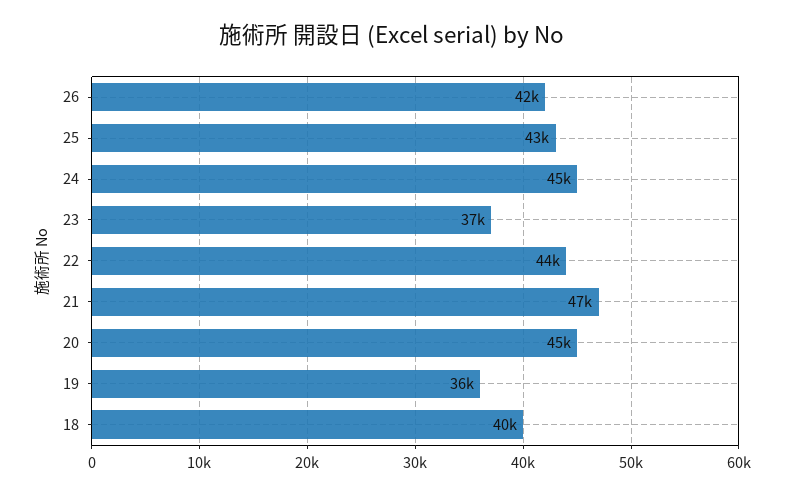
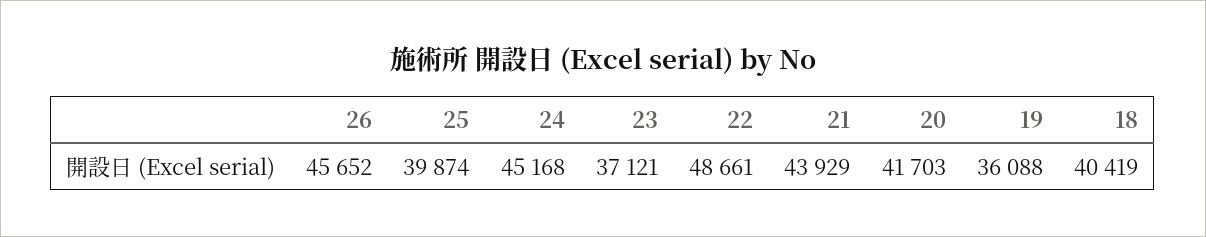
26: 42000 -> 45652
25: 43000 -> 39874
22: 44000 -> 48661
21: 47000 -> 43929
20: 45000 -> 41703

